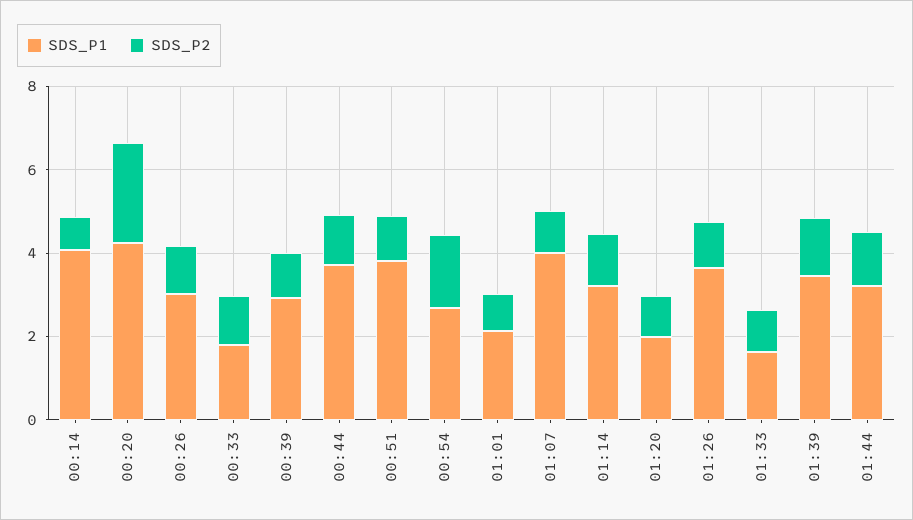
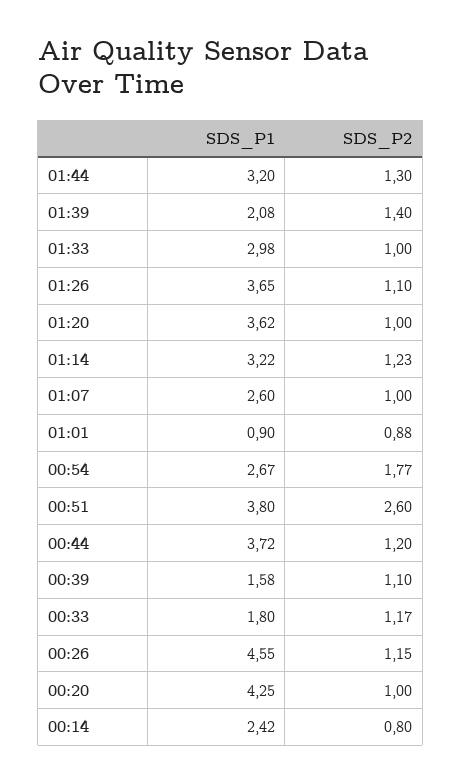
SDS_P1, 00:14: 4 -> 2.42
SDS_P2, 00:20: 2.5 -> 1
SDS_P1, 00:26: 3 -> 4.55
SDS_P1, 00:39: 3 -> 1.58
SDS_P2, 00:51: 1 -> 2.6
SDS_P1, 01:01: 2 -> 0.9
SDS_P1, 01:07: 4 -> 2.6
SDS_P1, 01:20: 2 -> 3.62
SDS_P1, 01:33: 1.5 -> 2.98
SDS_P1, 01:39: 3.5 -> 2.08

